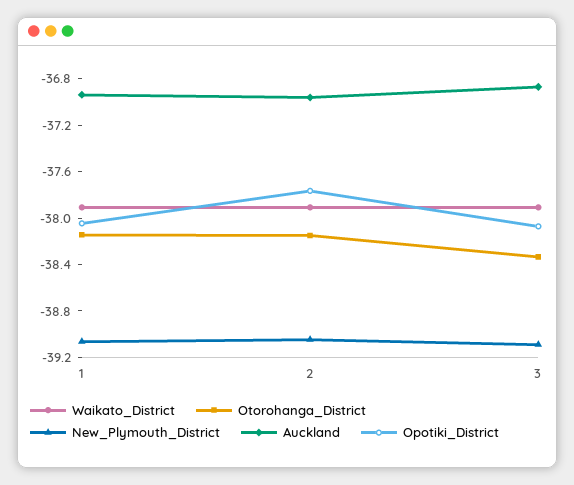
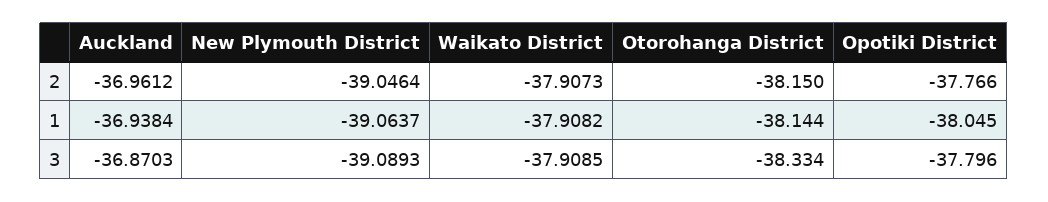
Opotiki_District, 3: -38.1 -> -37.796

